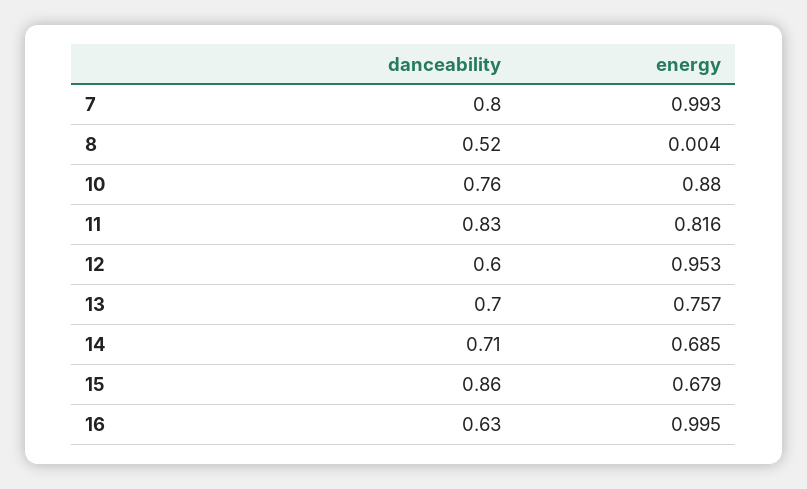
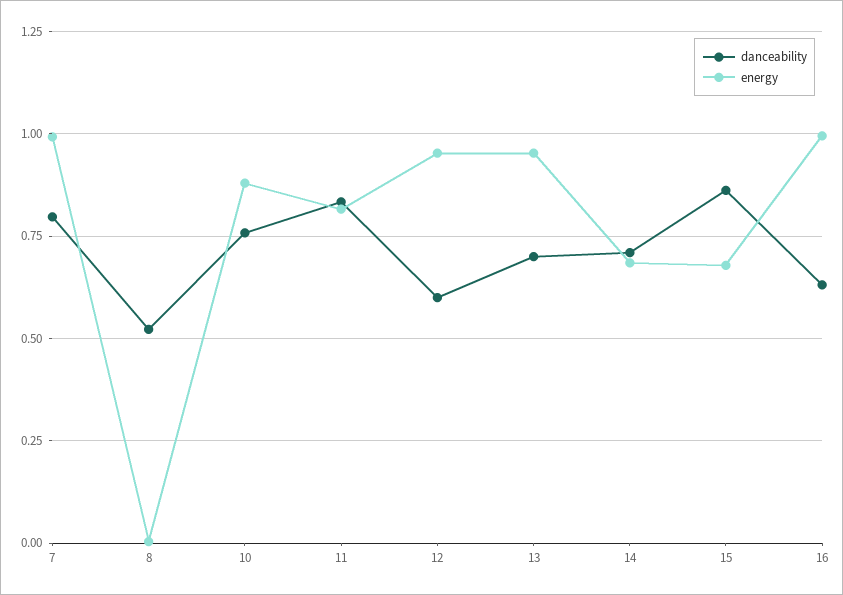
energy, 13: 0.757 -> 0.95

